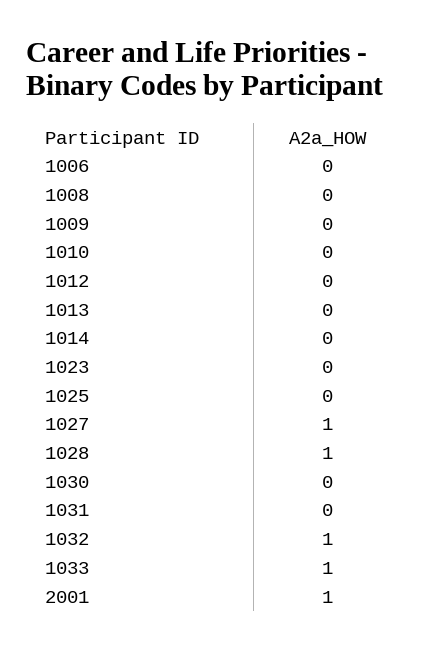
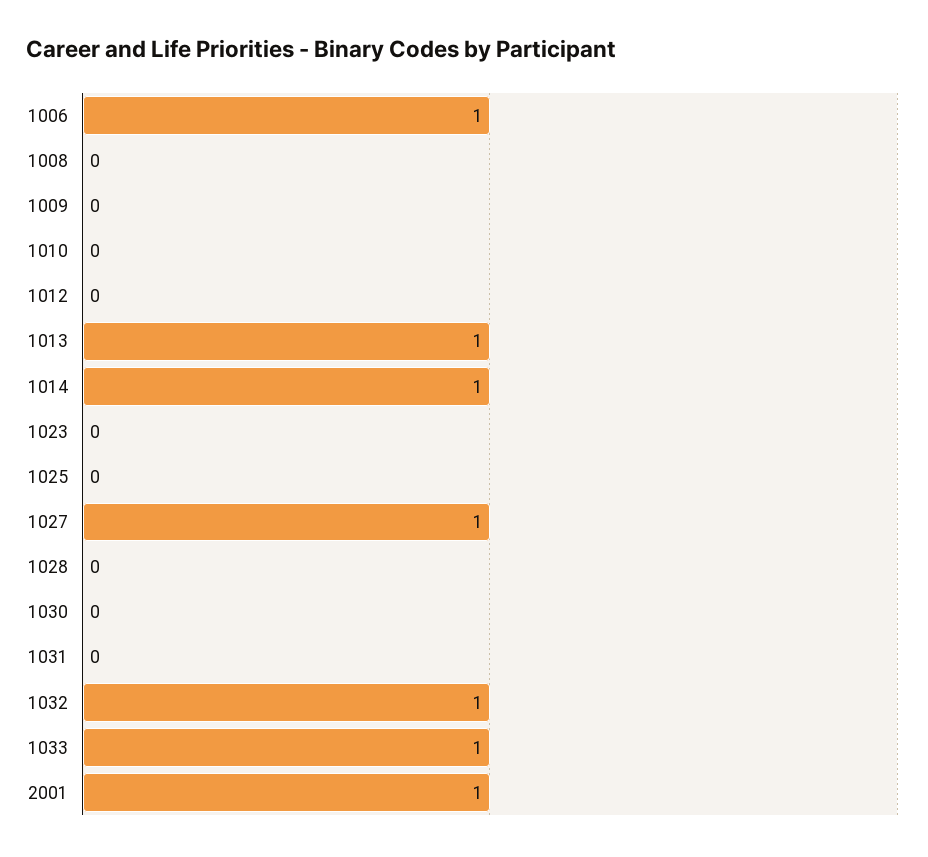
1006: 0 -> 1
1013: 0 -> 1
1014: 0 -> 1
1028: 1 -> 0

